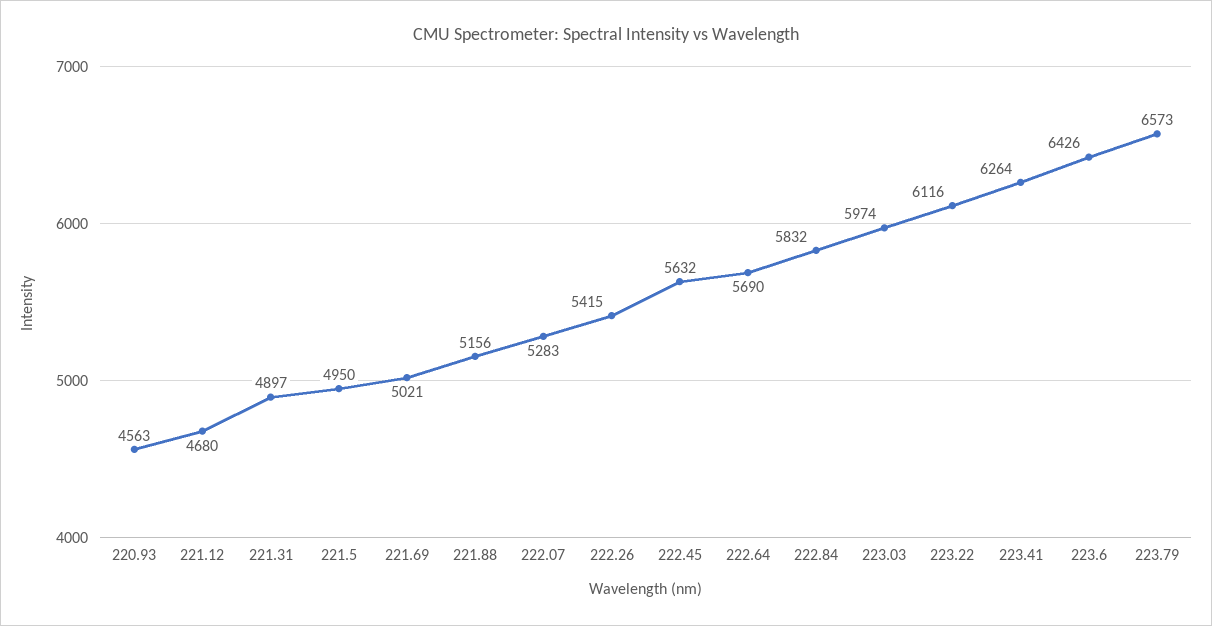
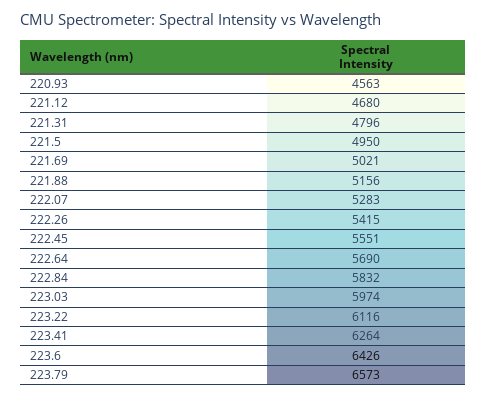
221.31: 4897 -> 4796
222.45: 5632 -> 5551

